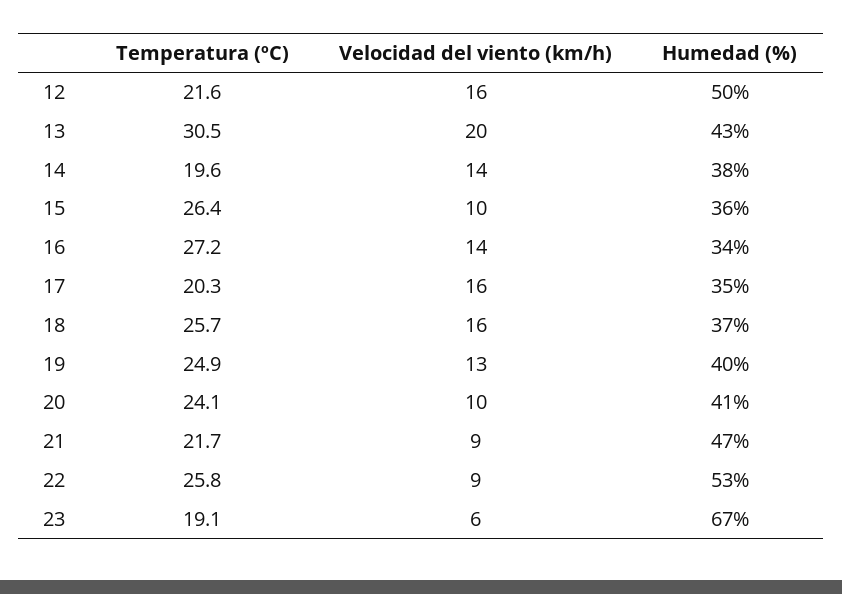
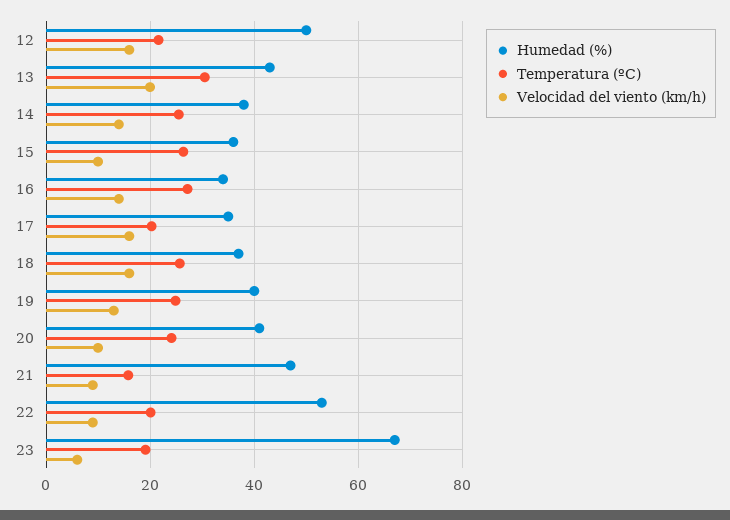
Temperatura (ºC), 14: 19.6 -> 26
Temperatura (ºC), 21: 21.7 -> 16
Temperatura (ºC), 22: 25.8 -> 20

